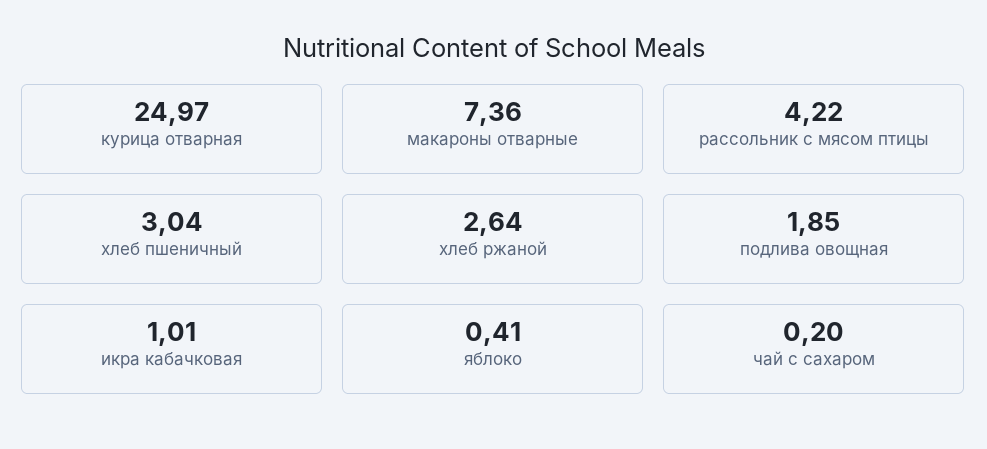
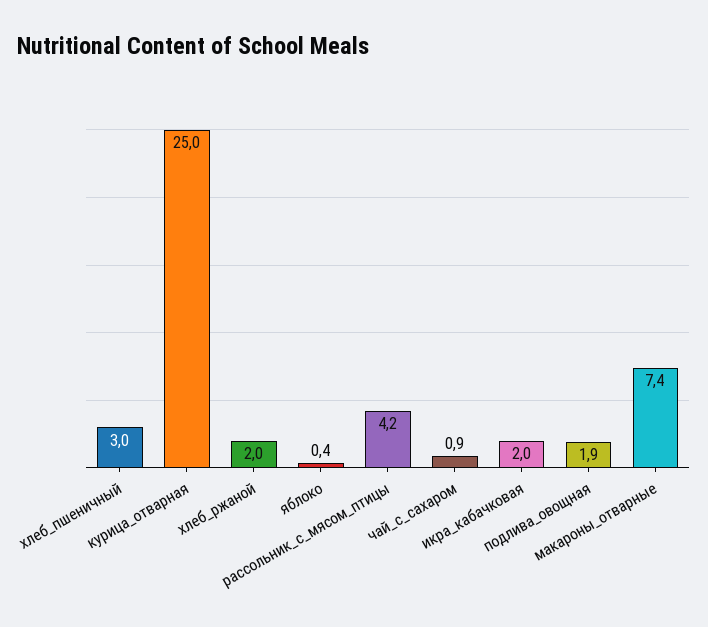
хлеб ржаной: 2.64 -> 2
икра кабачковая: 1.01 -> 2
чай с сахаром: 0.2 -> 0.9

